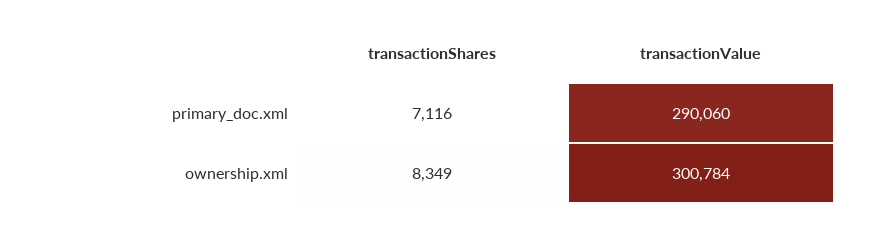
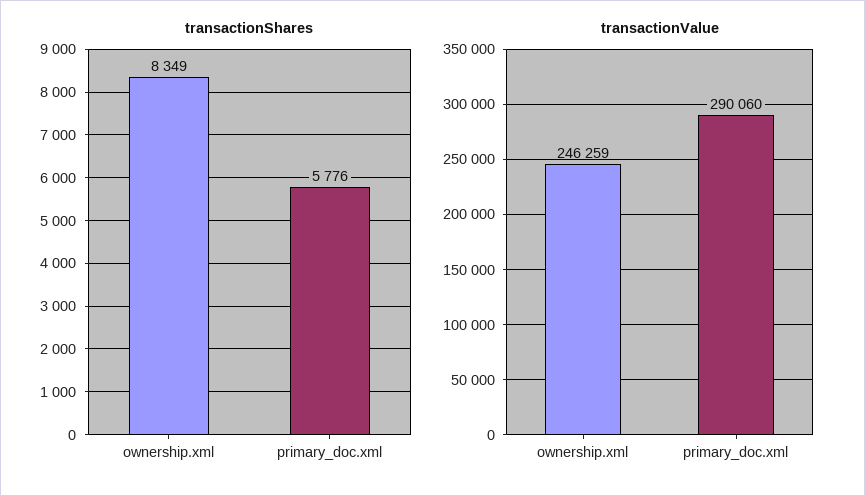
transactionShares, primary_doc.xml: 7116 -> 5776
transactionValue, ownership.xml: 300784 -> 246259

